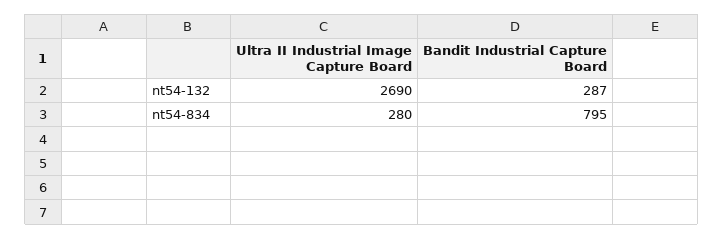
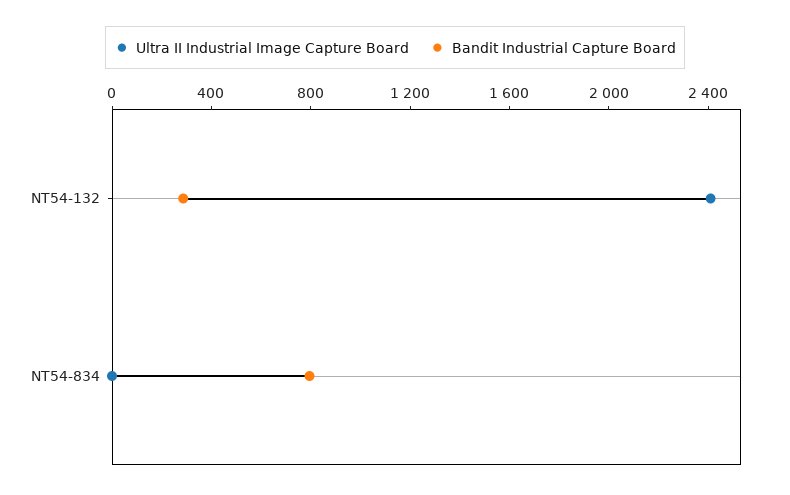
Ultra II Industrial Image Capture Board, nt54-132: 2690 -> 2400
Ultra II Industrial Image Capture Board, nt54-834: 280 -> 0

